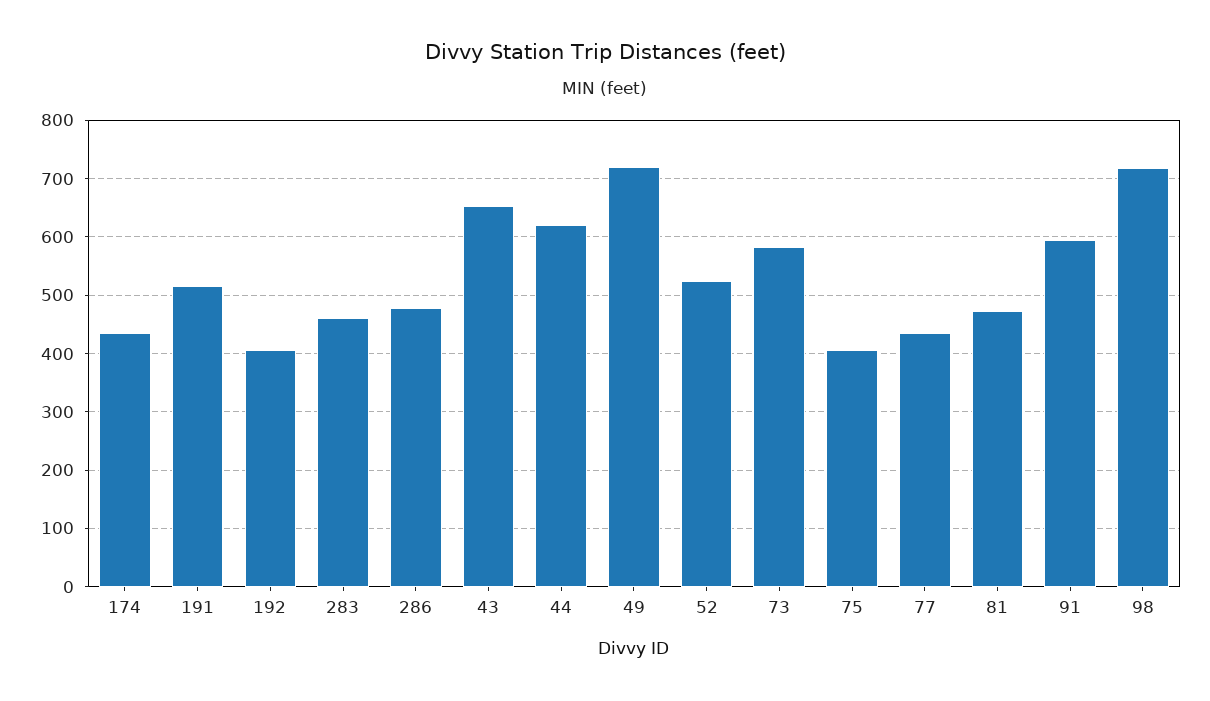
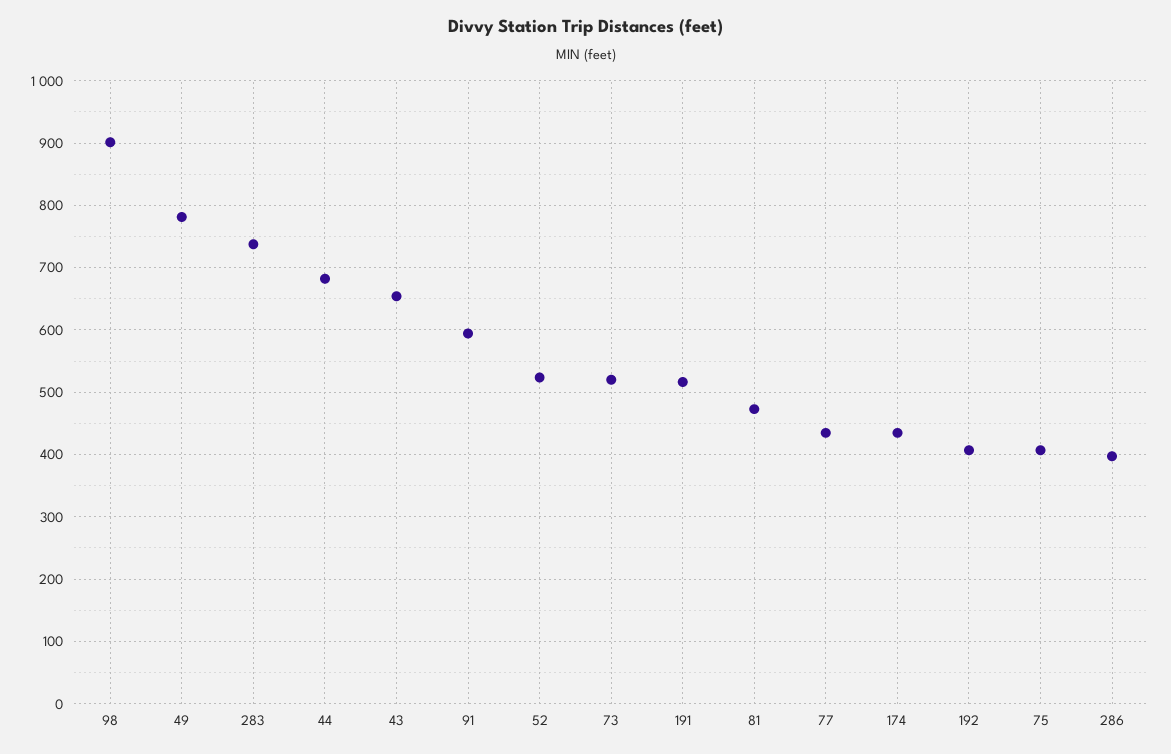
283: 460 -> 740
286: 480 -> 400
44: 620 -> 680
49: 720 -> 780
73: 580 -> 520
98: 720 -> 900

